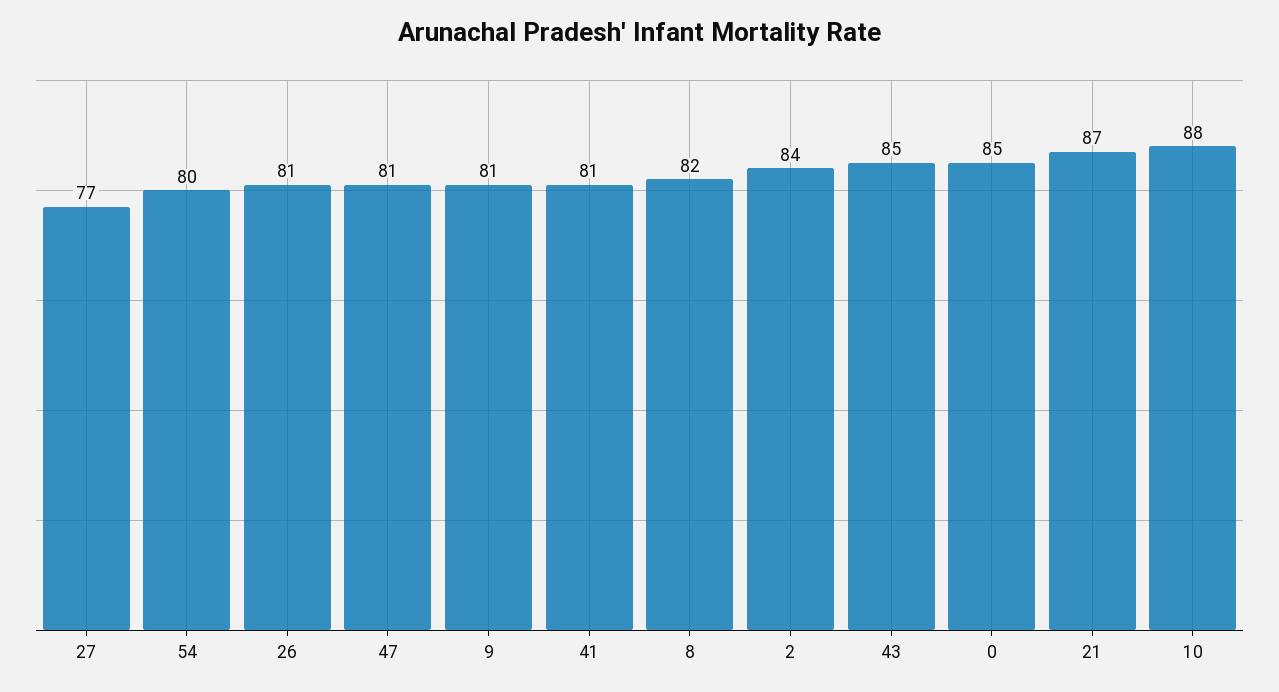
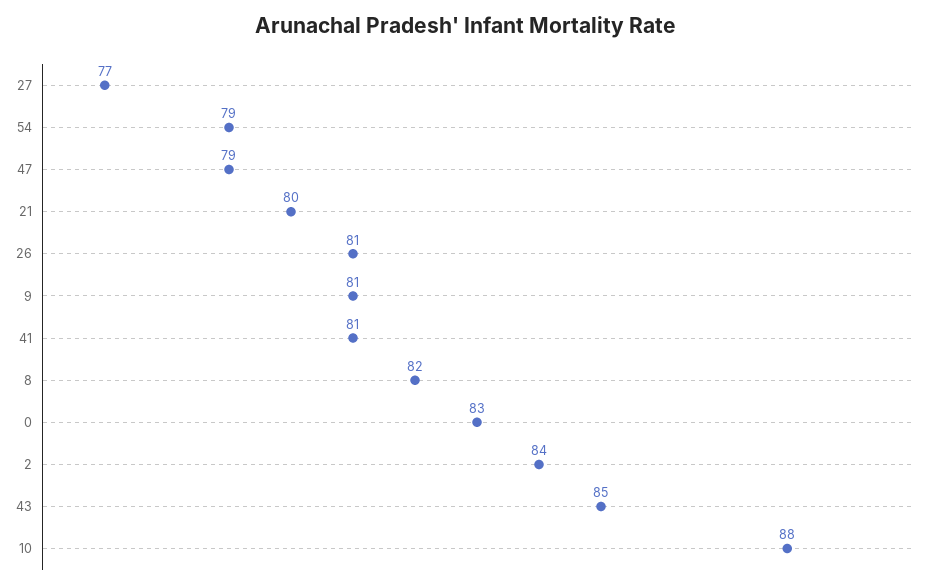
54: 80 -> 79
47: 81 -> 79
0: 85 -> 83
21: 87 -> 80

